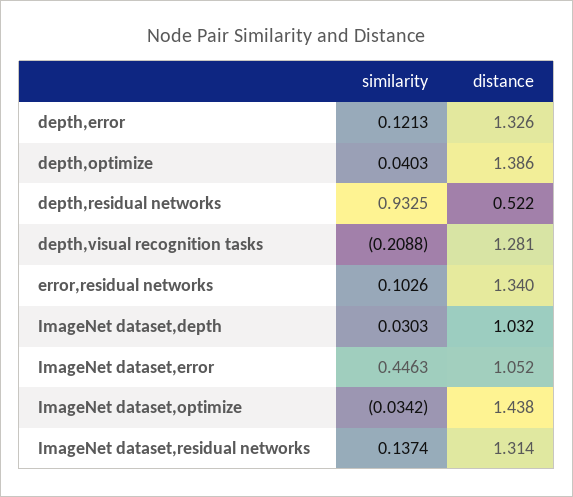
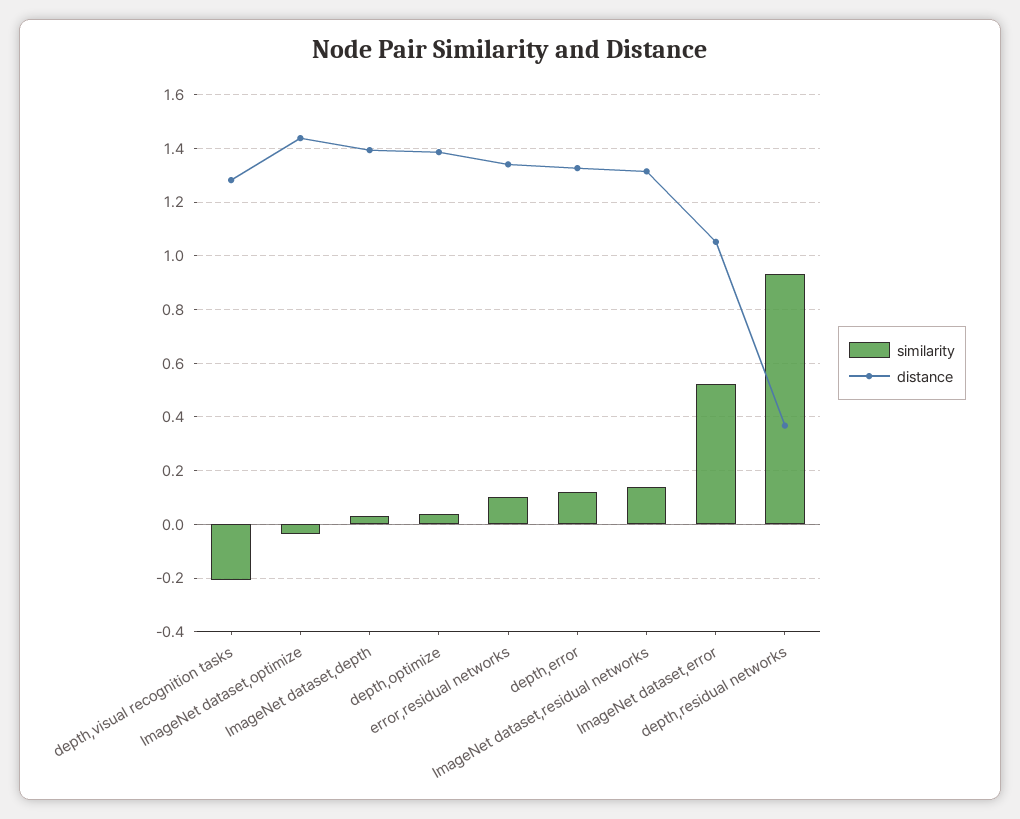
distance, depth,residual networks: 0.522 -> 0.375
distance, ImageNet dataset,depth: 1.032 -> 1.4
similarity, ImageNet dataset,error: 0.4463 -> 0.525

